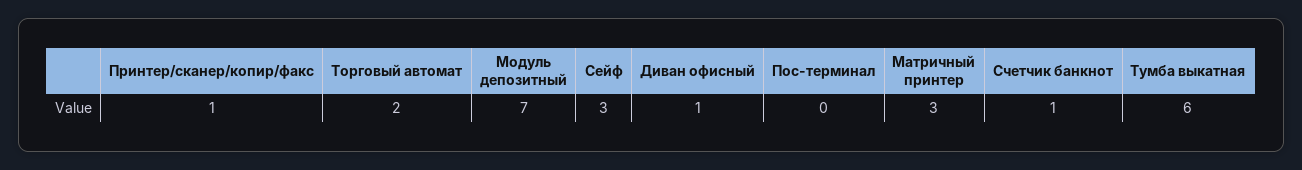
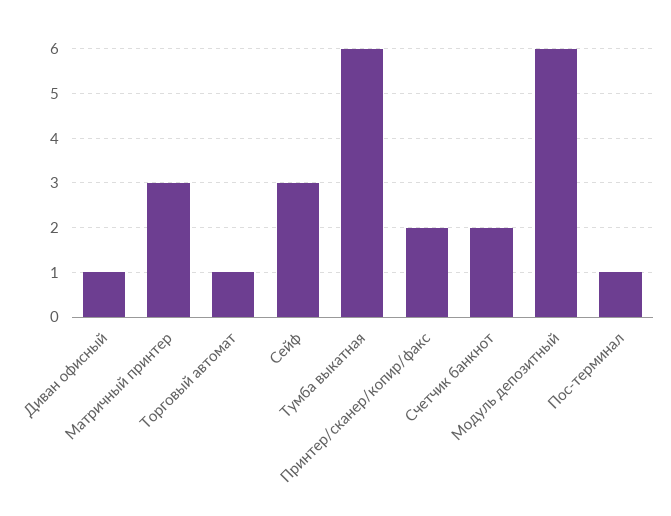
Принтер/сканер/копир/факс: 1 -> 2
Торговый автомат: 2 -> 1
Модуль депозитный: 7 -> 6
Пос-терминал: 0 -> 1
Счетчик банкнот: 1 -> 2

